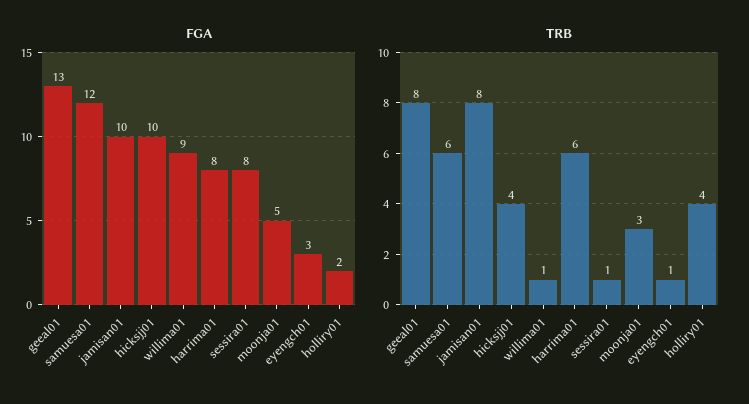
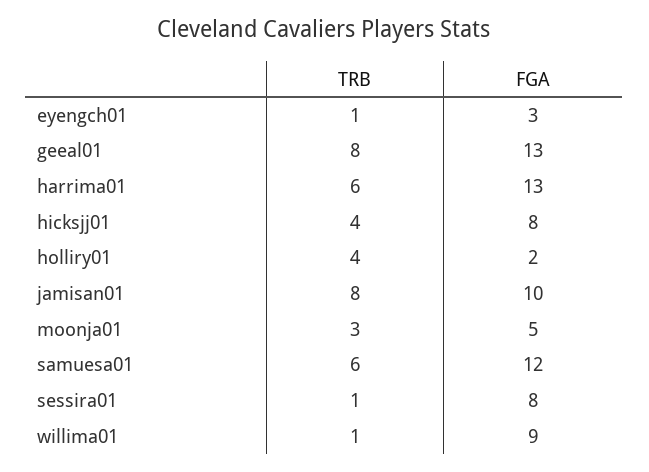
FGA, hicksjj01: 10 -> 8
FGA, harrima01: 8 -> 13

